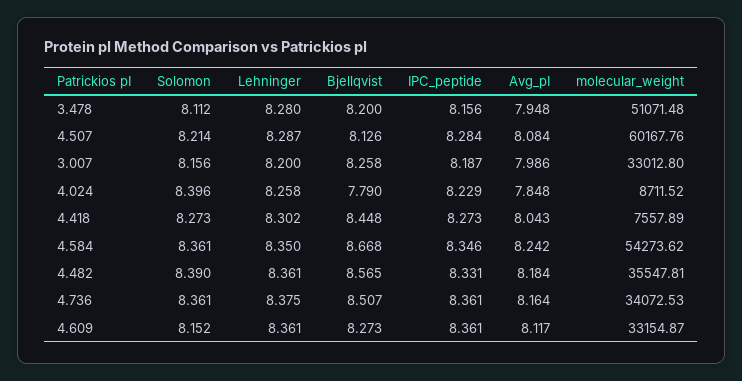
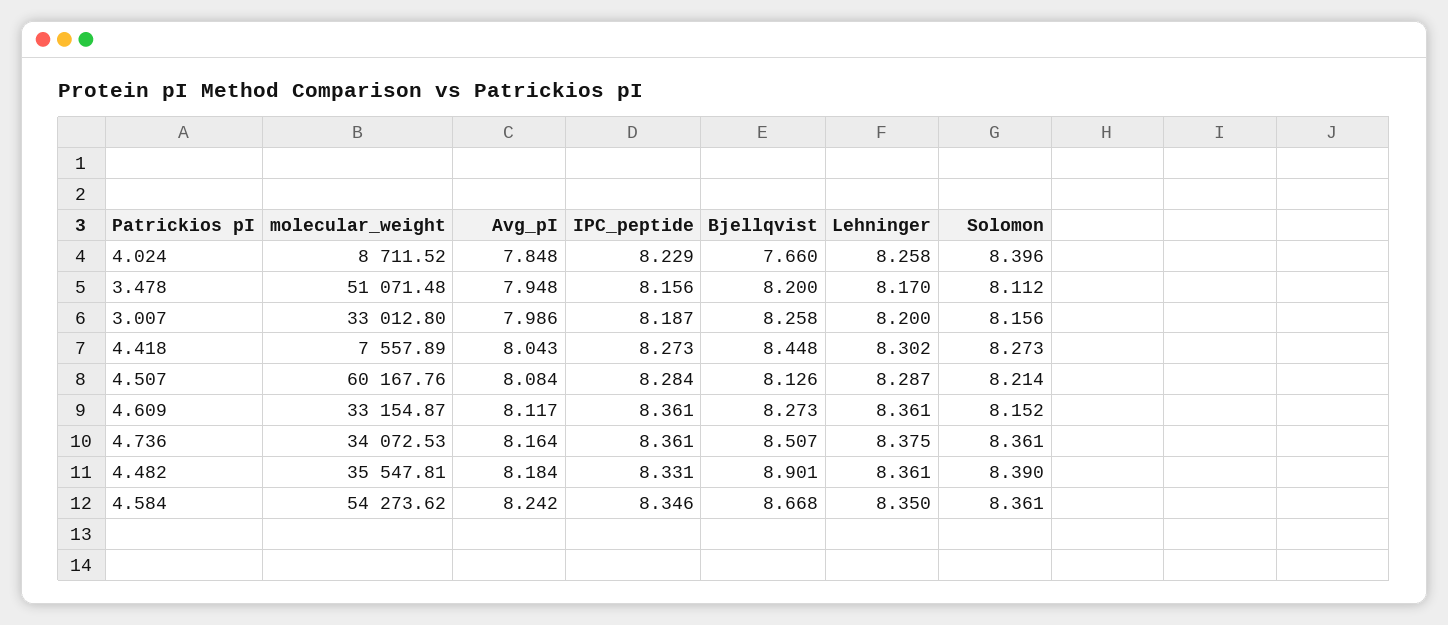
Lehninger, 3.478: 8.28 -> 8.17
Bjellqvist, 4.024: 7.79 -> 7.66
Bjellqvist, 4.482: 8.565 -> 8.901

